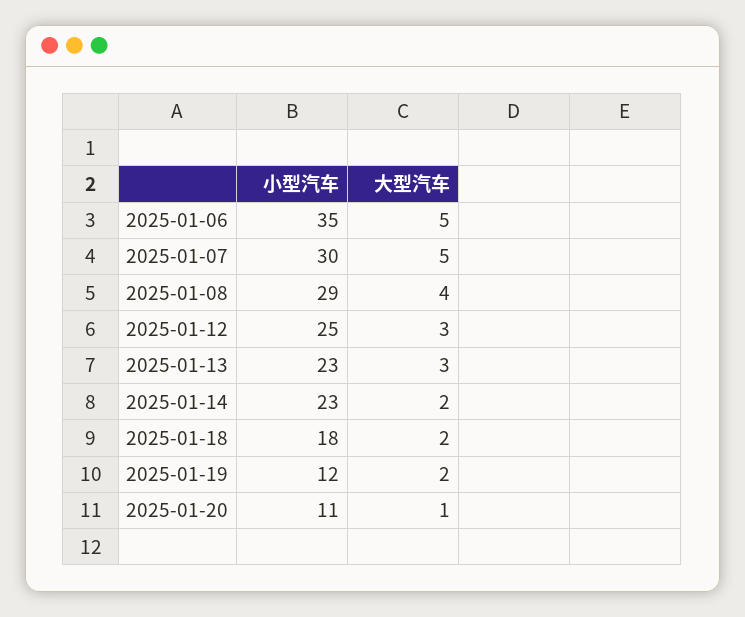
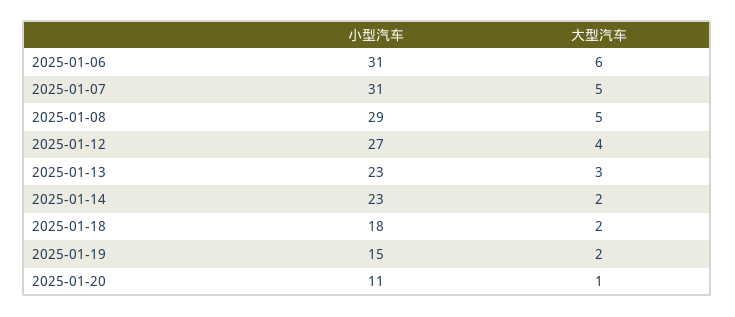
小型汽车, 2025-01-06: 35 -> 31
大型汽车, 2025-01-06: 5 -> 6
小型汽车, 2025-01-07: 30 -> 31
大型汽车, 2025-01-08: 4 -> 5
小型汽车, 2025-01-12: 25 -> 27
大型汽车, 2025-01-12: 3 -> 4
小型汽车, 2025-01-19: 12 -> 15

